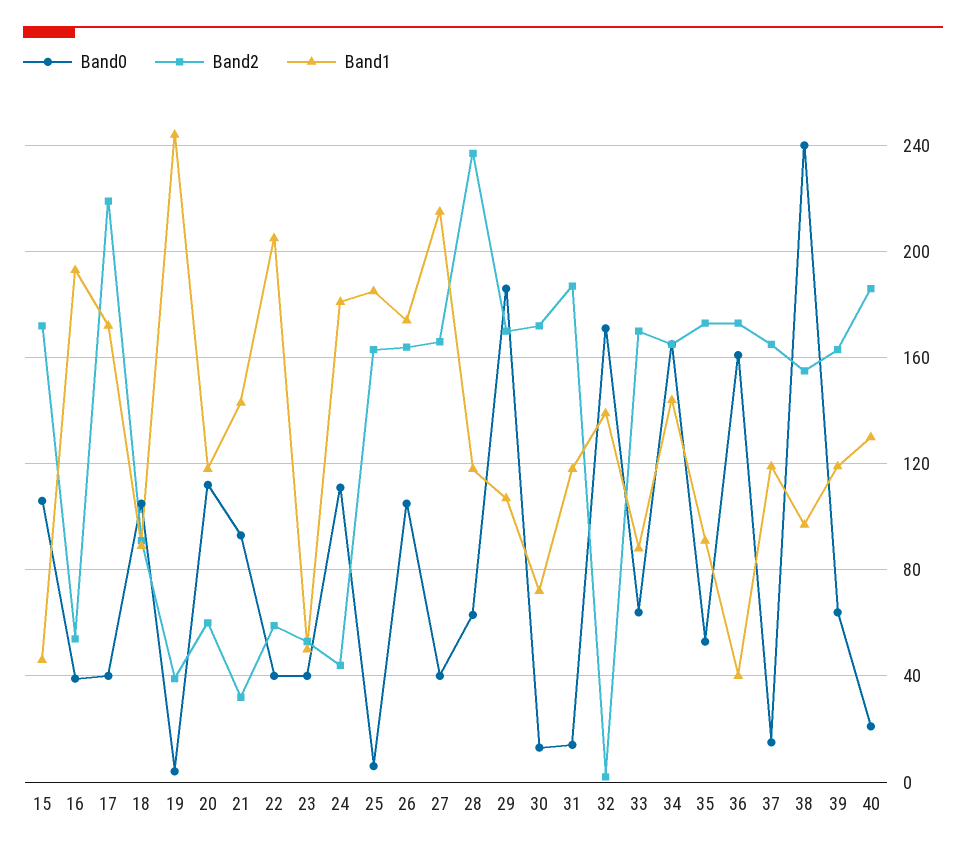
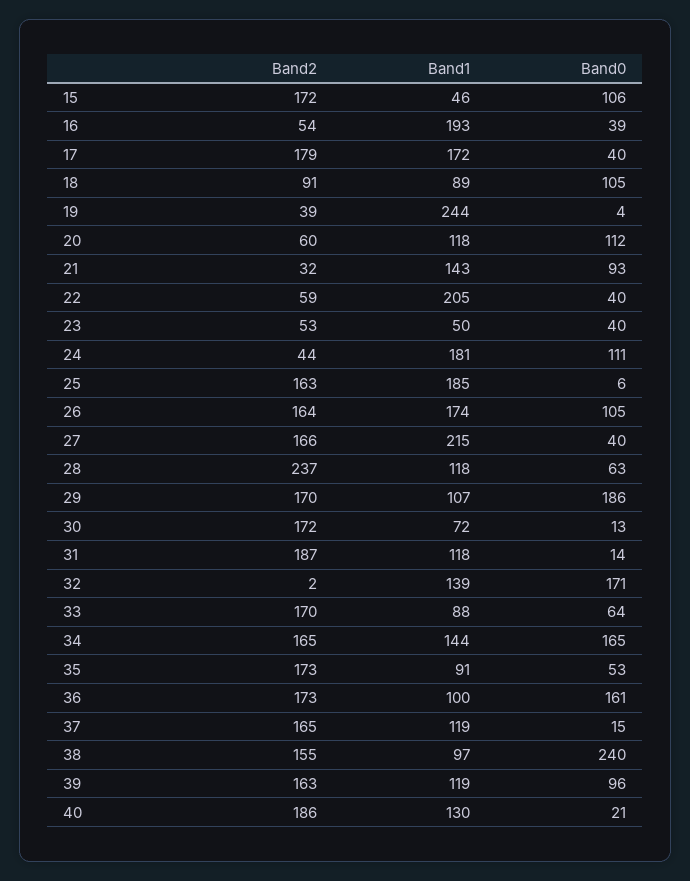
Band2, 17: 220 -> 179
Band1, 36: 40 -> 100
Band0, 39: 65 -> 96

